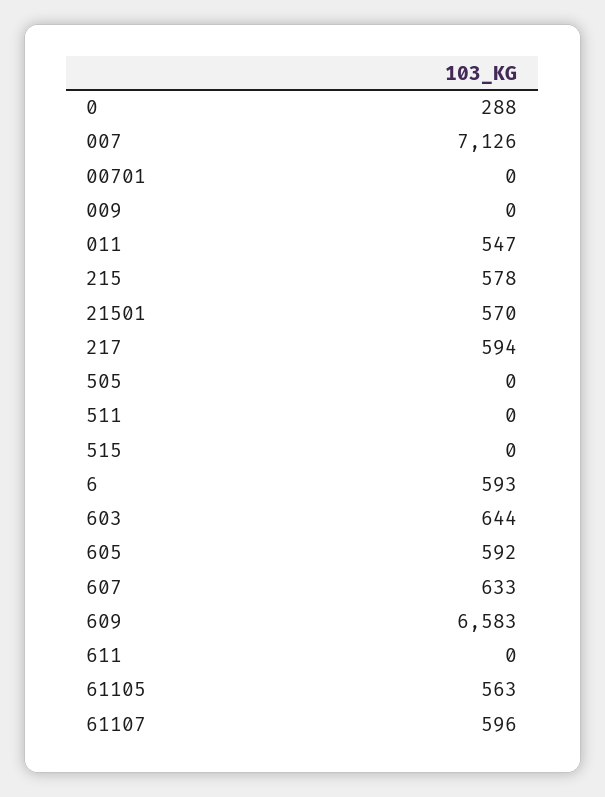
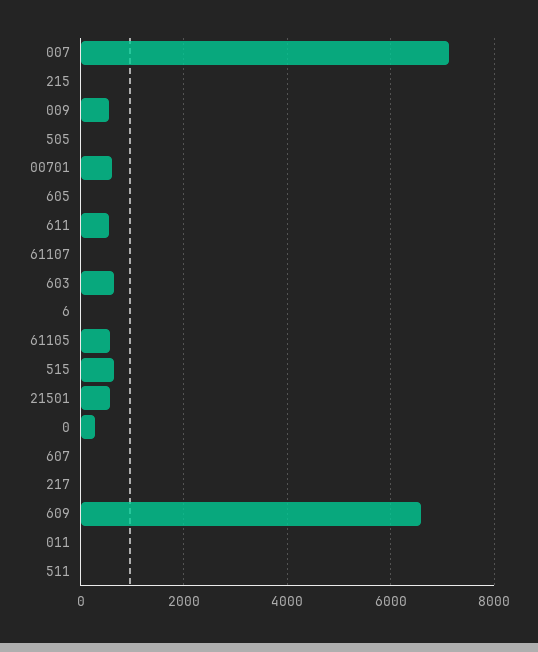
00701: 0 -> 600
009: 0 -> 600
011: 547 -> 0
215: 578 -> 0
217: 594 -> 0
515: 0 -> 600
6: 593 -> 0
605: 592 -> 0
607: 633 -> 0
611: 0 -> 600
61107: 596 -> 0

